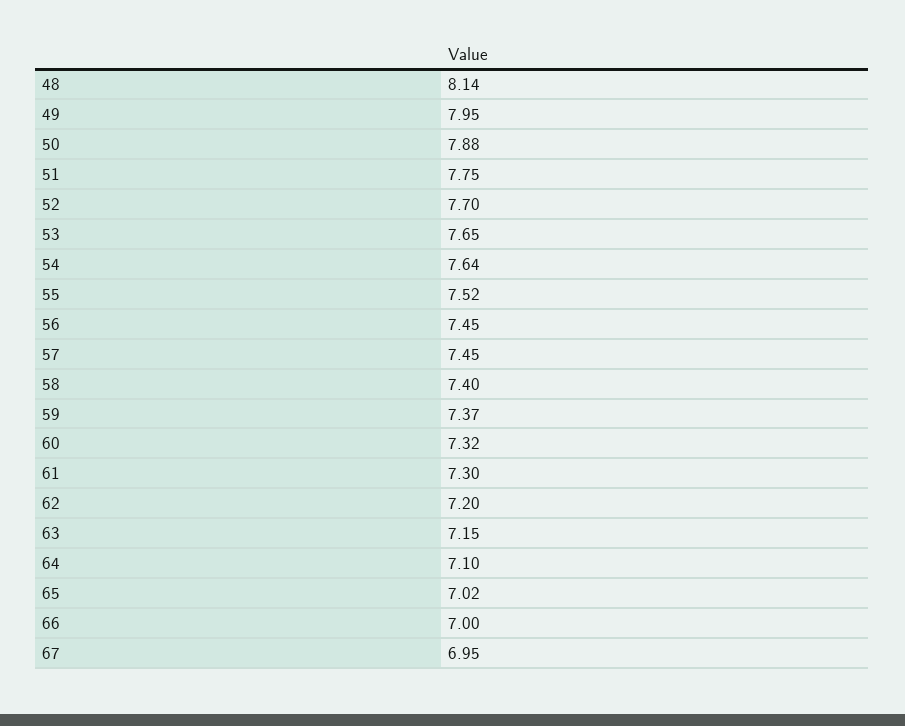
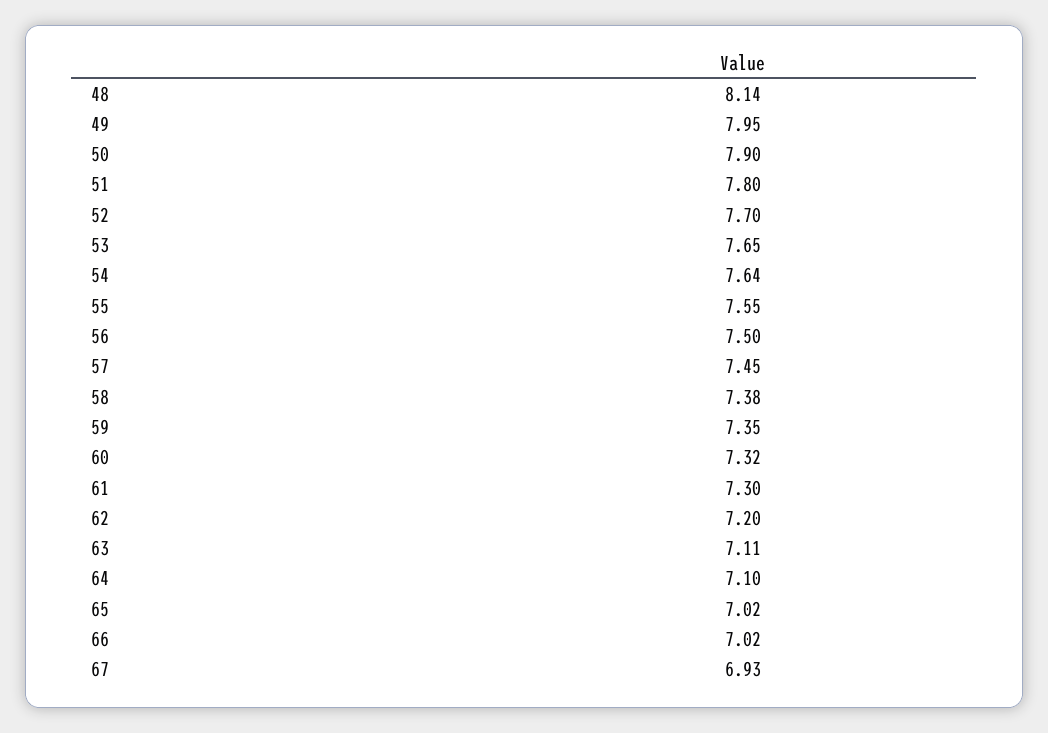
50: 7.88 -> 7.9
51: 7.75 -> 7.8
55: 7.52 -> 7.55
56: 7.45 -> 7.5
58: 7.4 -> 7.38
59: 7.37 -> 7.35
63: 7.15 -> 7.11
66: 7 -> 7.02
67: 6.95 -> 6.93

